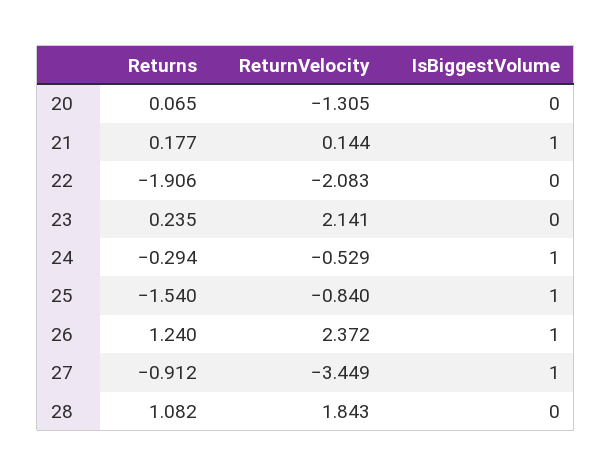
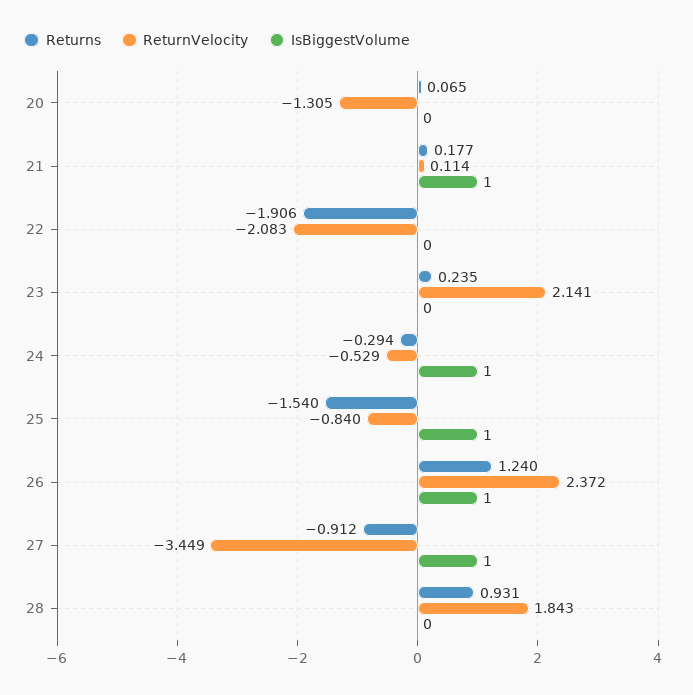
ReturnVelocity, 21: 0.144 -> 0.114
Returns, 28: 1.082 -> 0.931

